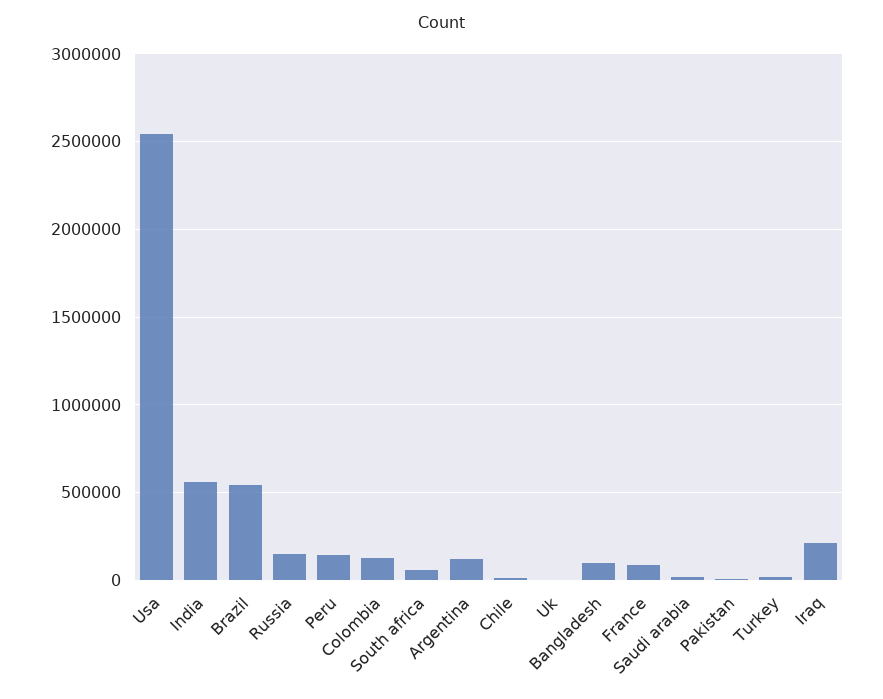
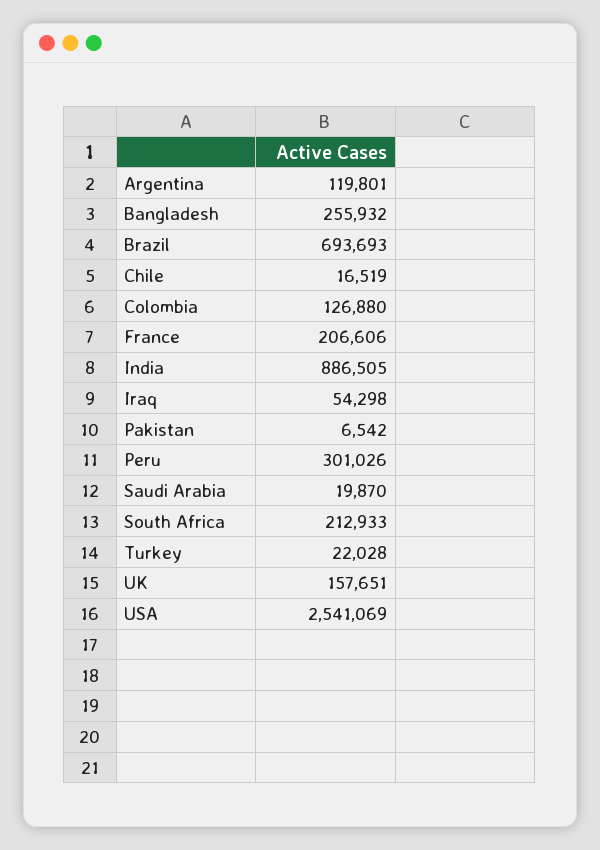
India: 550000 -> 886505
Brazil: 550000 -> 693693
Russia: 150000 -> none
Peru: 150000 -> 301026
South africa: 50000 -> 212933
Uk: 0 -> 157651
Bangladesh: 100000 -> 255932
France: 100000 -> 206606
Iraq: 200000 -> 54298

